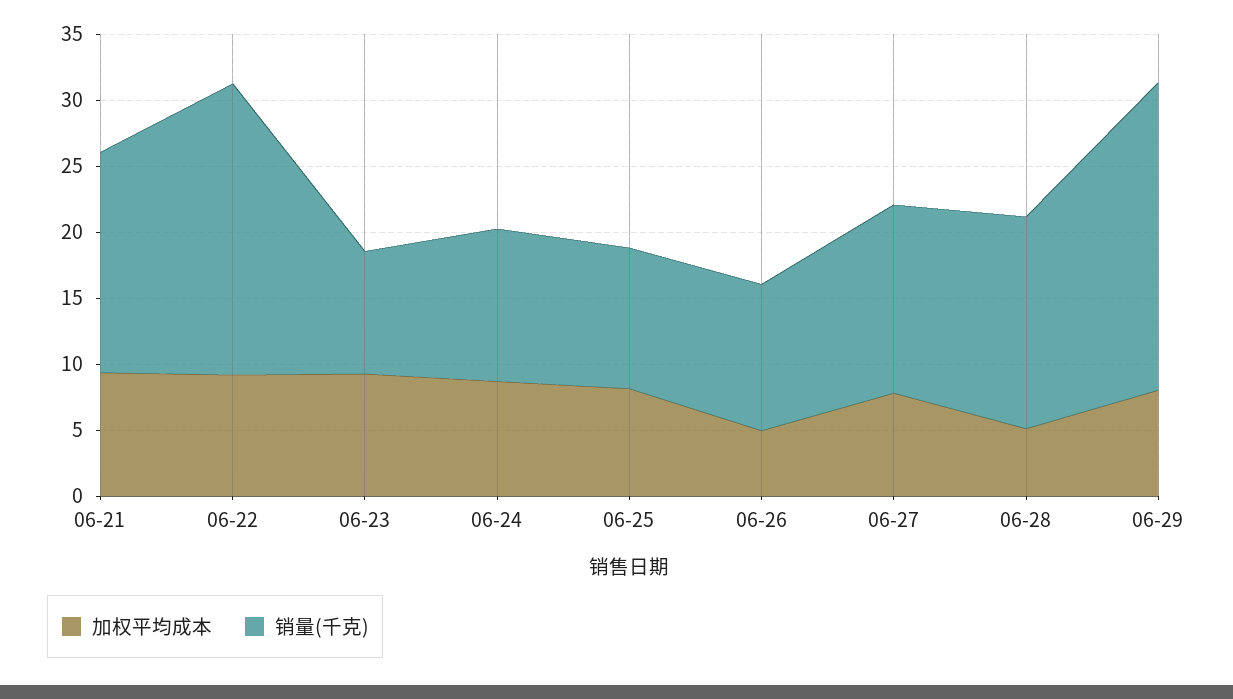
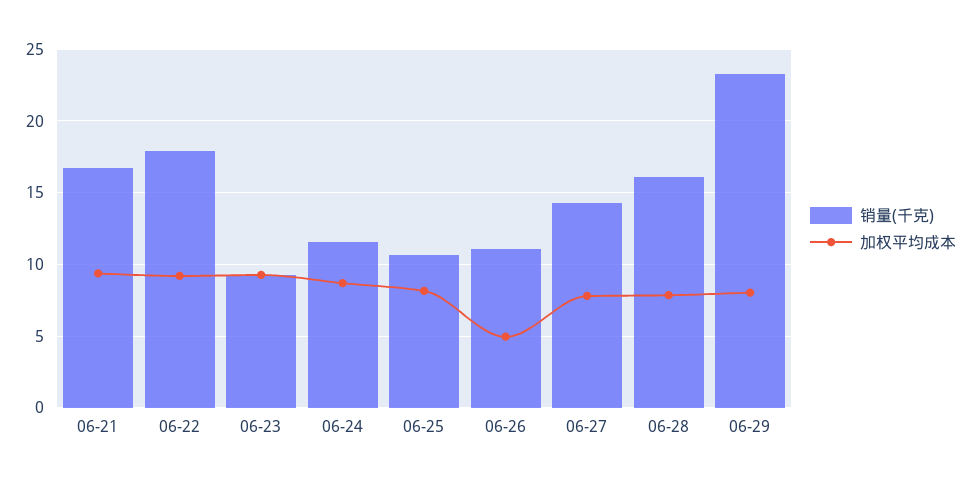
销量(千克), 06-22: 22 -> 18
加权平均成本, 06-28: 5 -> 8

